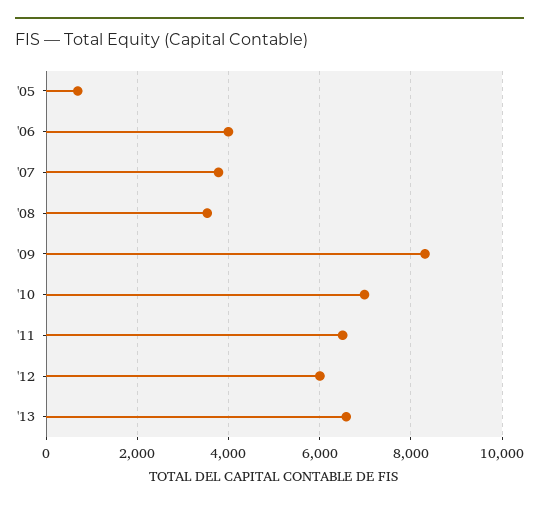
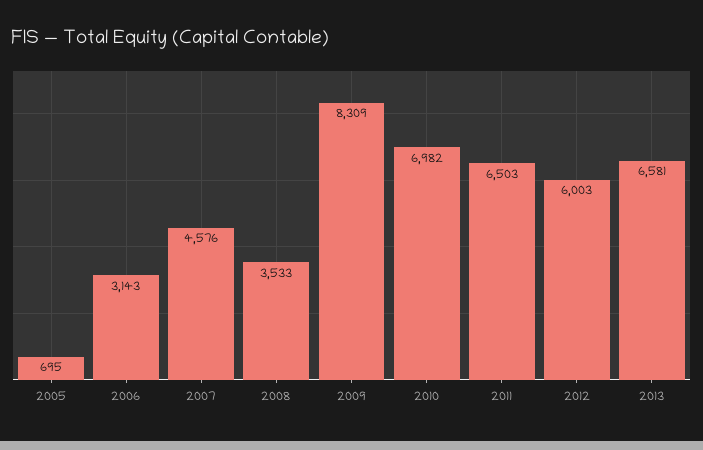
'06: 4000 -> 3143
'07: 3800 -> 4576

